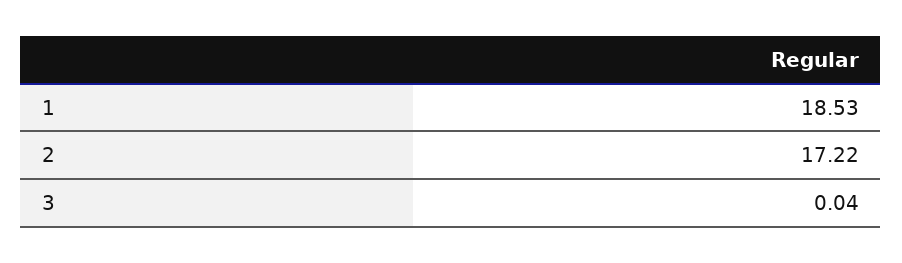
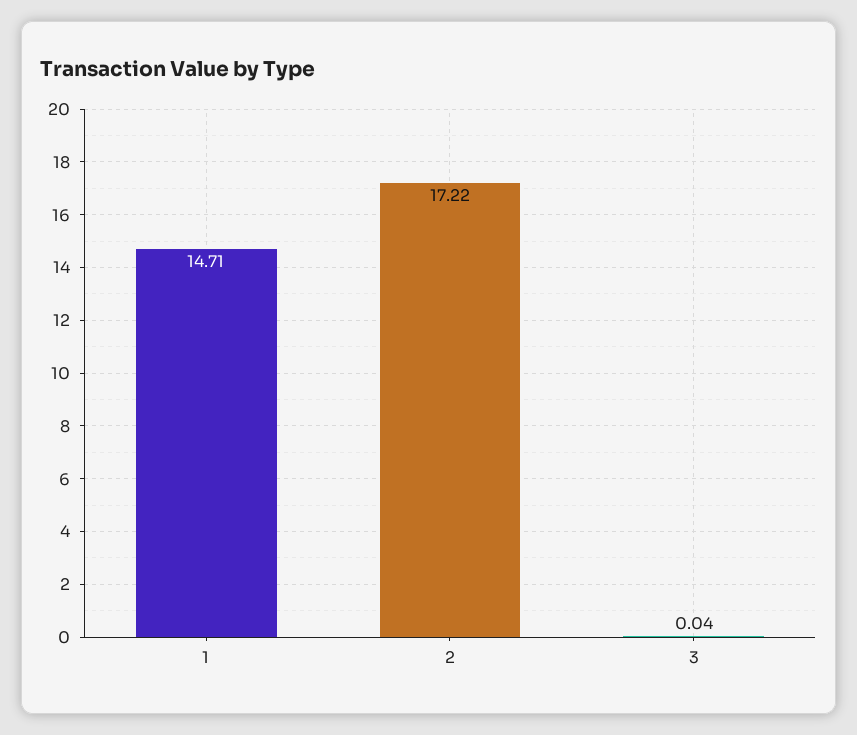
1: 18.53 -> 14.71

